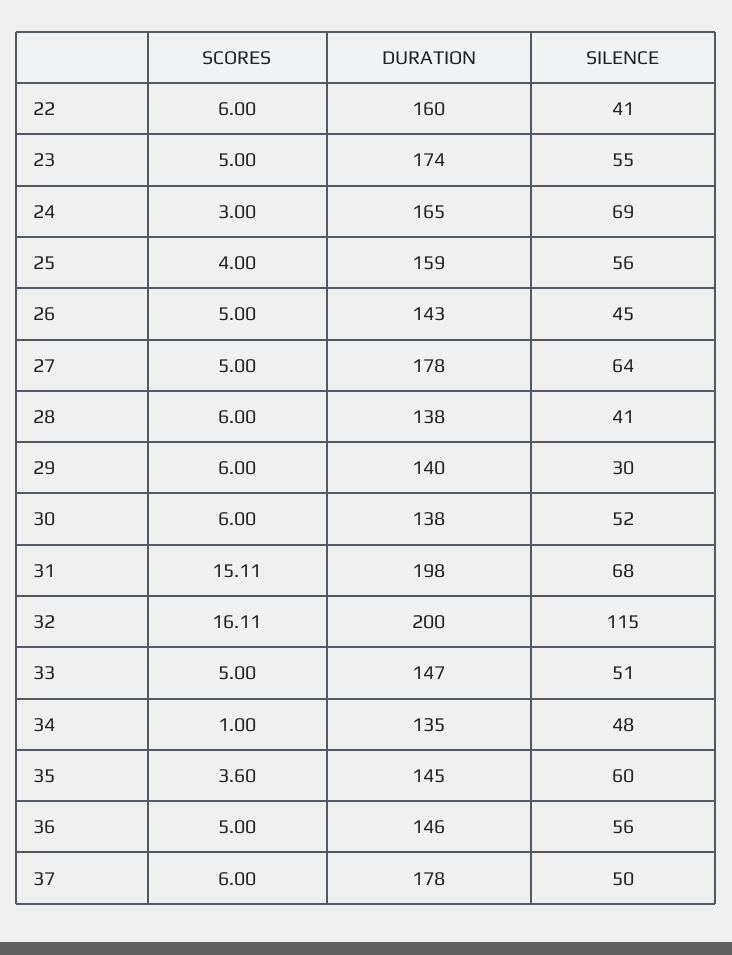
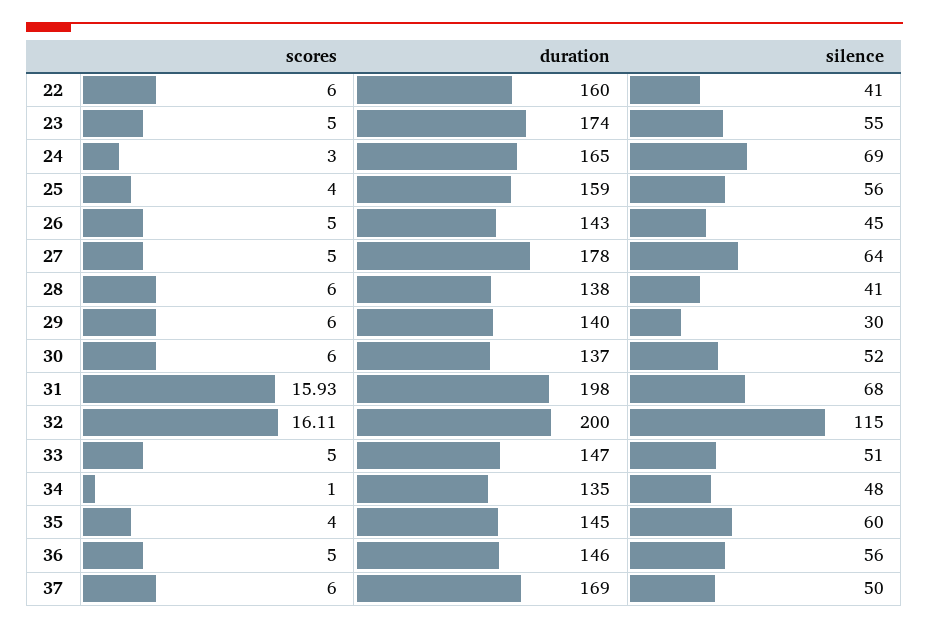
DURATION, 30: 138 -> 137
SCORES, 31: 15.11 -> 15.93
SCORES, 35: 3.6 -> 4
DURATION, 37: 178 -> 169

